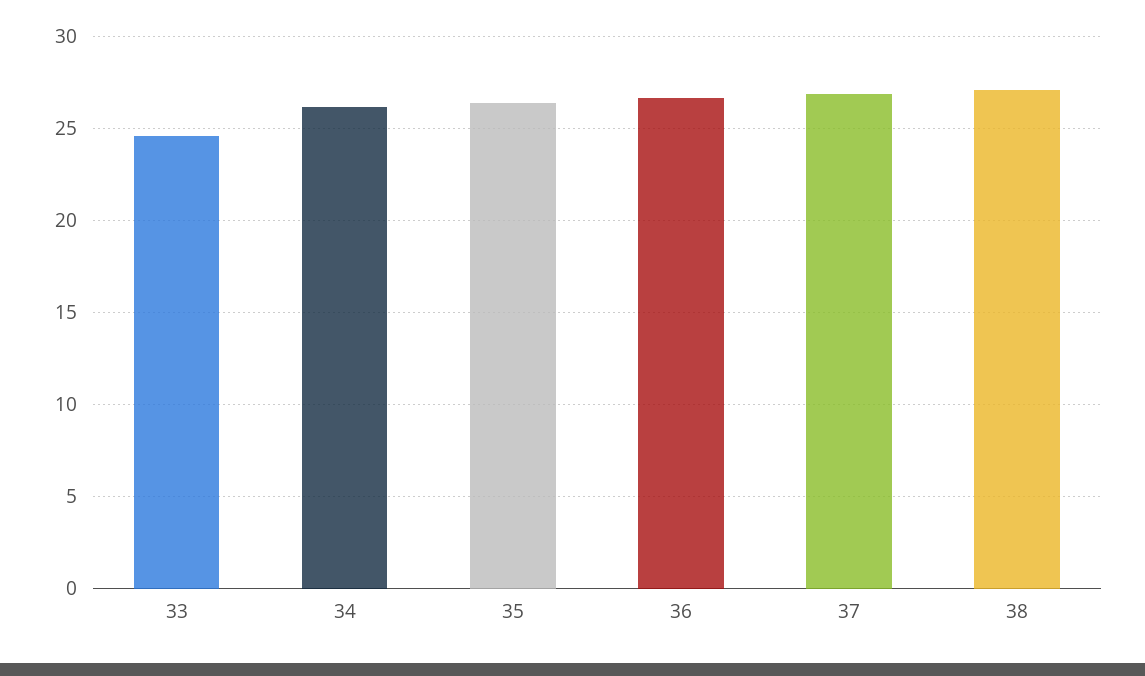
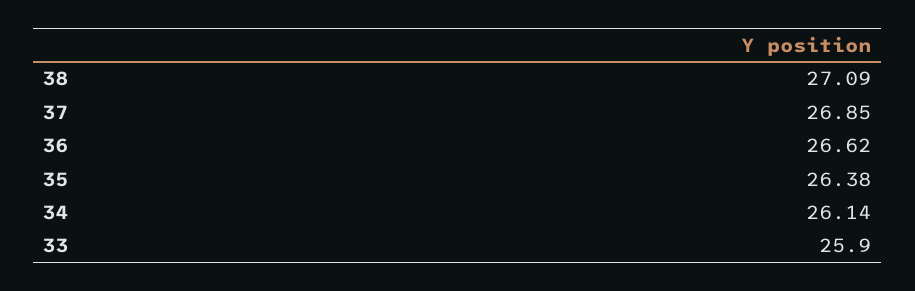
33: 24.5 -> 25.9

